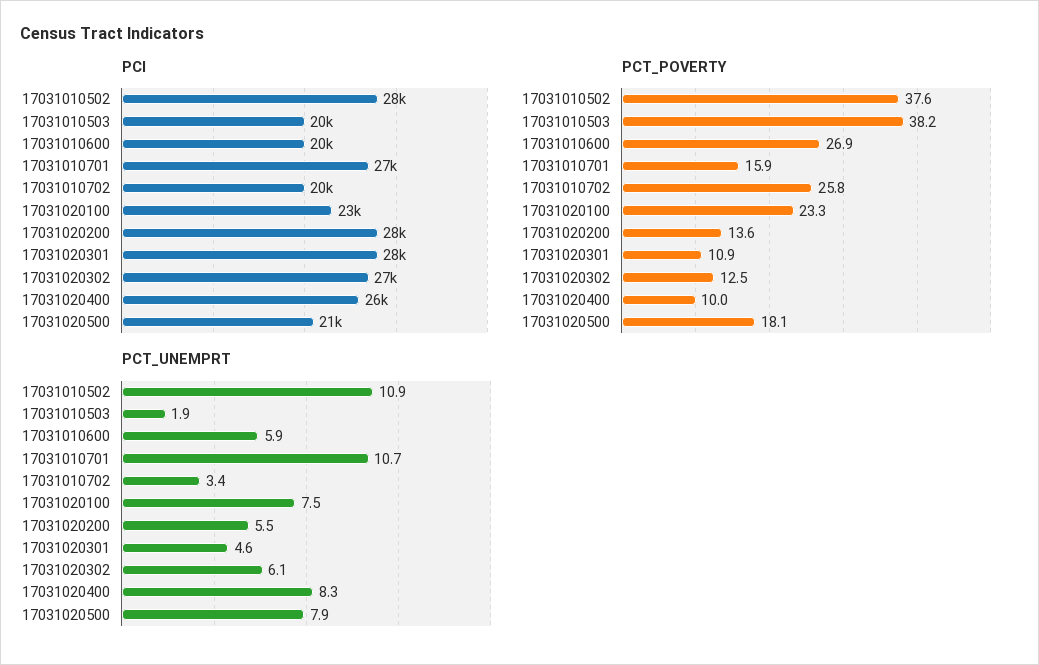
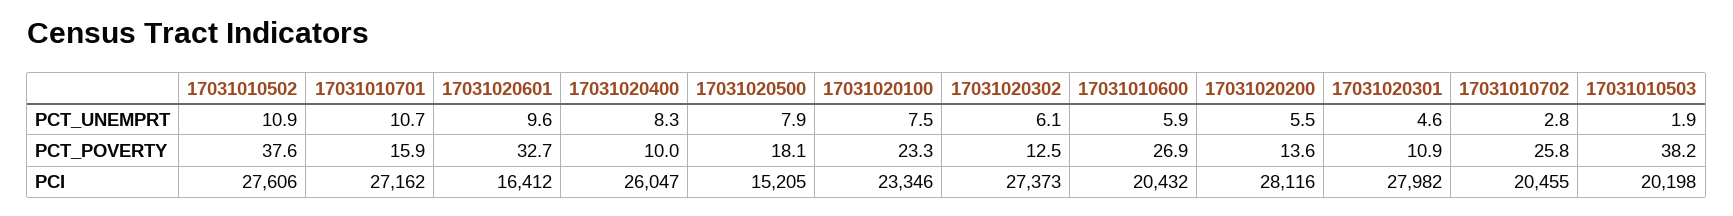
PCI, 17031020500: 21000 -> 15205
PCT_UNEMPRT, 17031010702: 3.4 -> 2.8
PCT_UNEMPRT, 17031020601: none -> 9.6
PCT_POVERTY, 17031020601: none -> 32.7
PCI, 17031020601: none -> 16412

